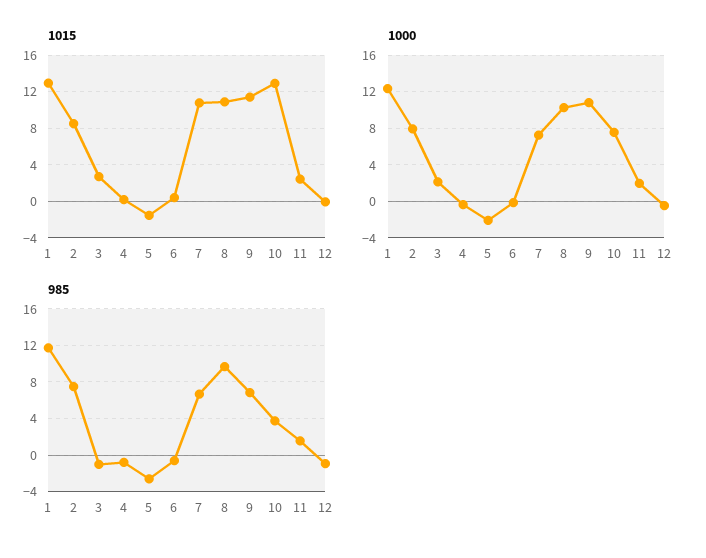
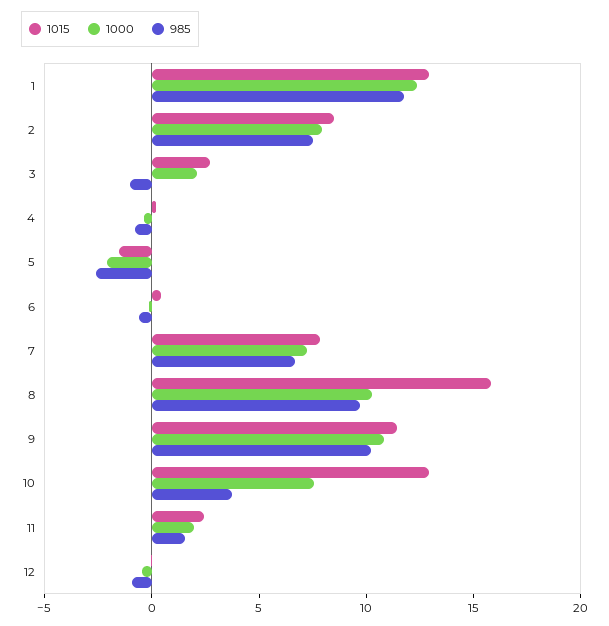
1015, 7: 11 -> 8
1015, 8: 11 -> 16
985, 9: 7 -> 10

